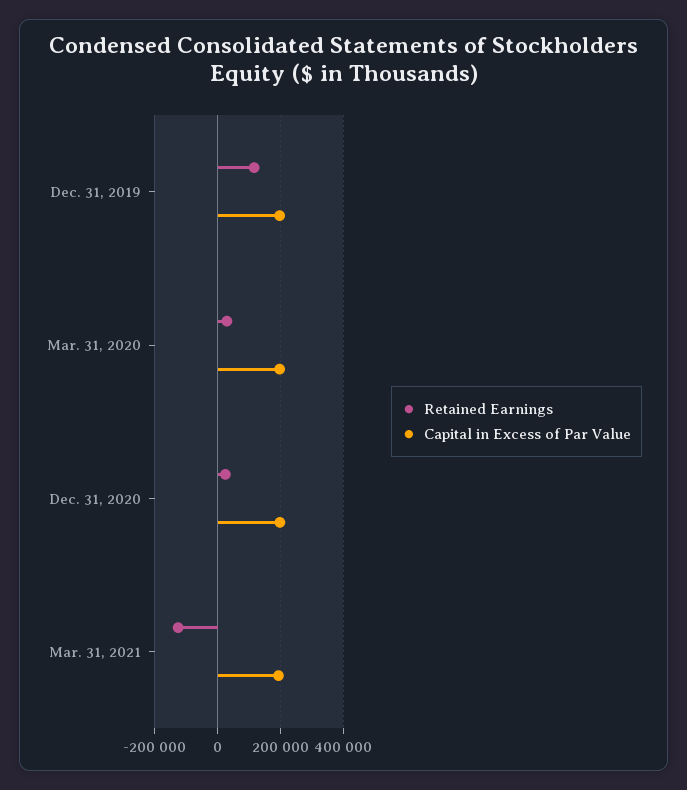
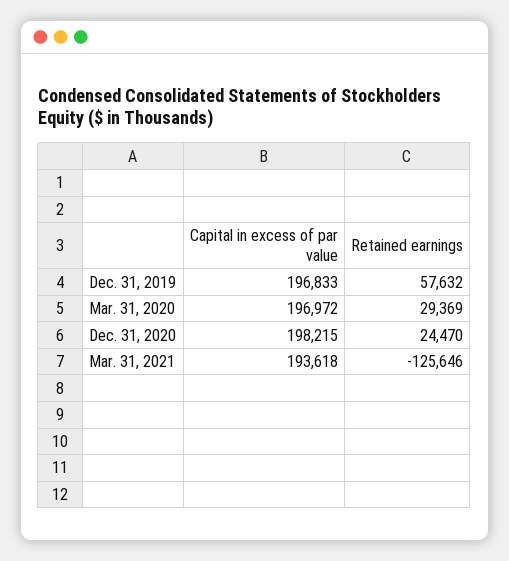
Retained Earnings, Dec. 31, 2019: 120000 -> 57632

